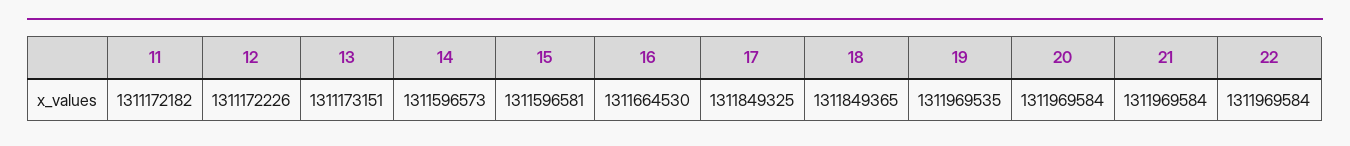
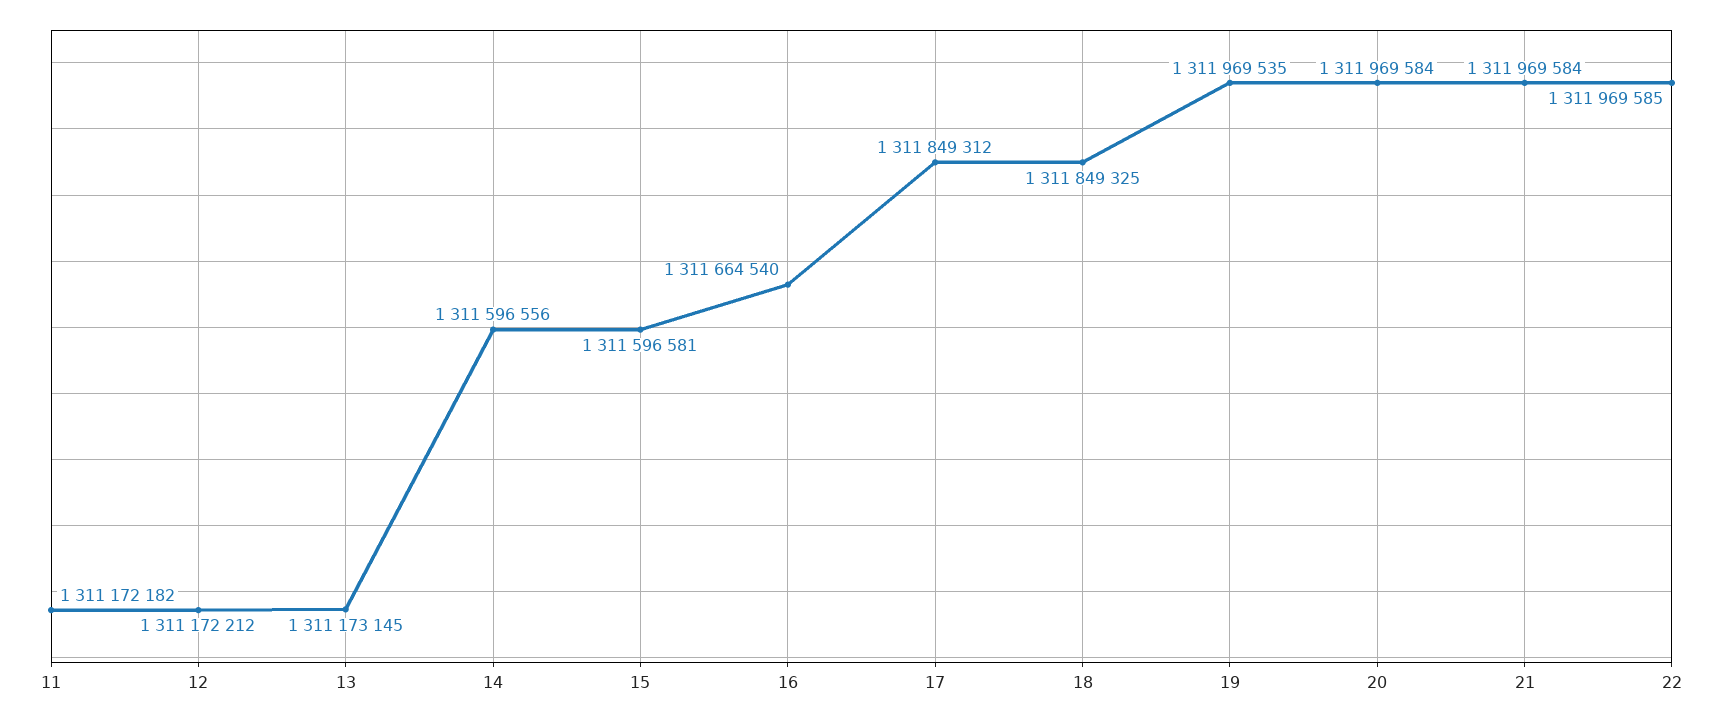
12: 1311172226 -> 1311172212
13: 1311173151 -> 1311173145
14: 1311596573 -> 1311596556
16: 1311664530 -> 1311664540
17: 1311849325 -> 1311849312
18: 1311849365 -> 1311849325
22: 1311969584 -> 1311969585

